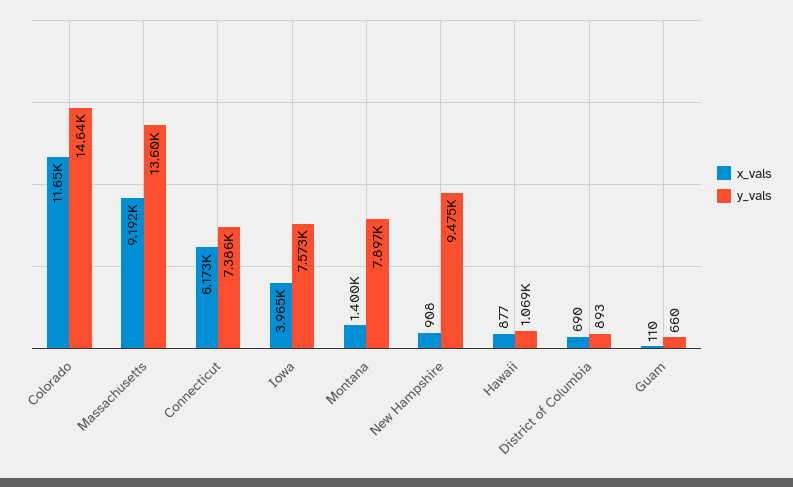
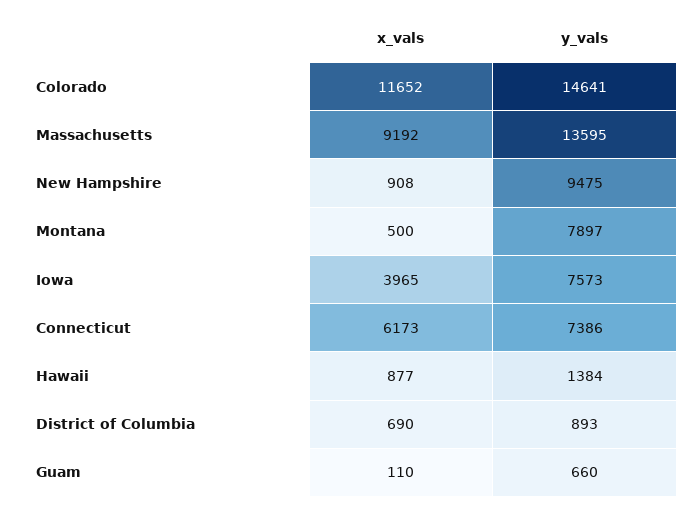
x_vals, Montana: 1400 -> 500
y_vals, Hawaii: 1069 -> 1384

